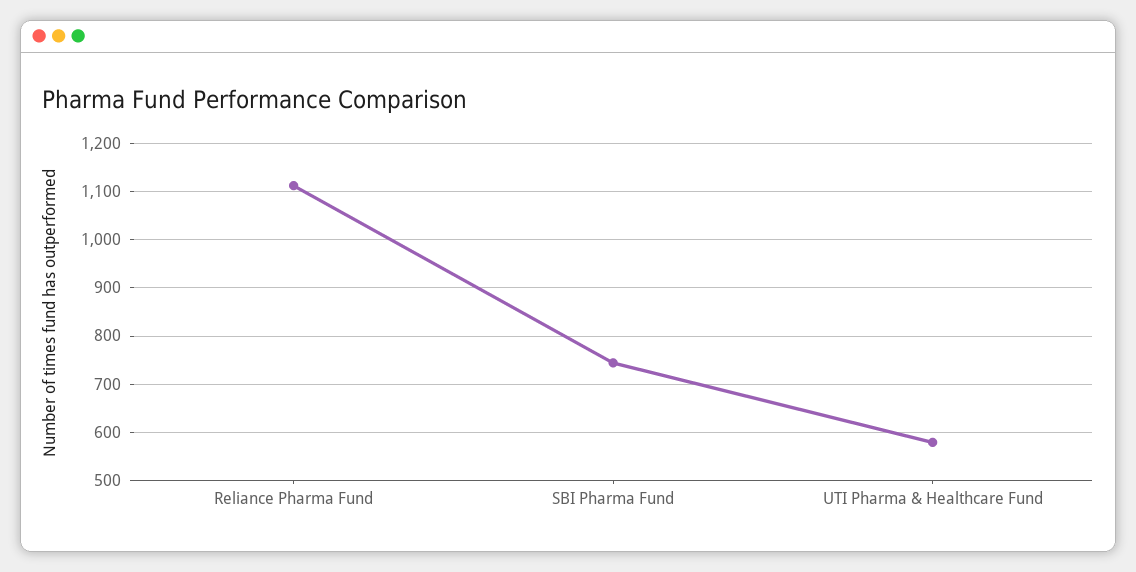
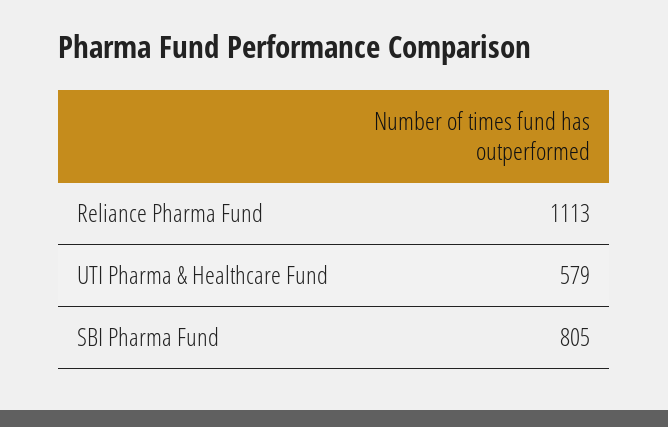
SBI Pharma Fund: 740 -> 805

